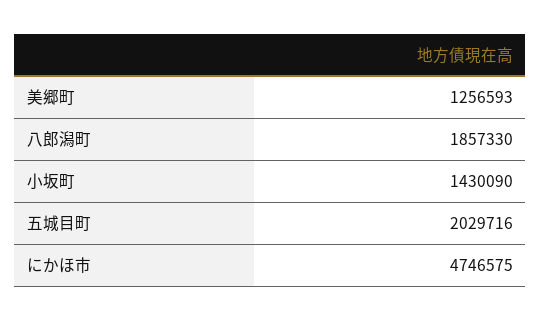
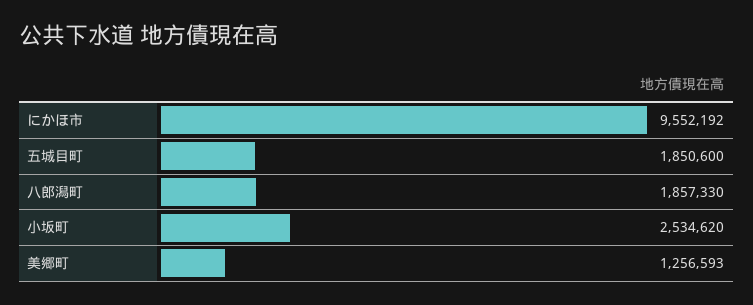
小坂町: 1430090 -> 2534620
五城目町: 2029716 -> 1850600
にかほ市: 4746575 -> 9552192

